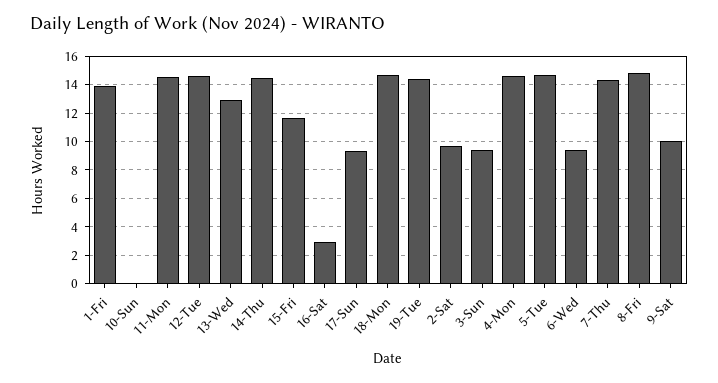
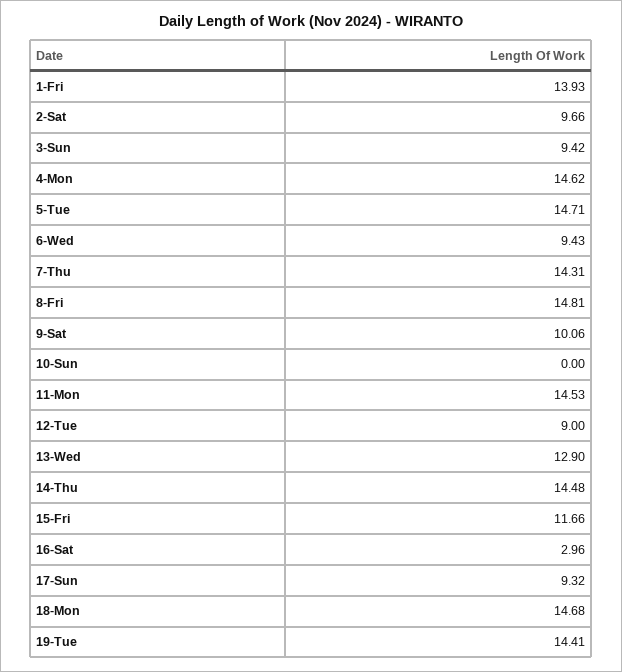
12-Tue: 14.5 -> 9

